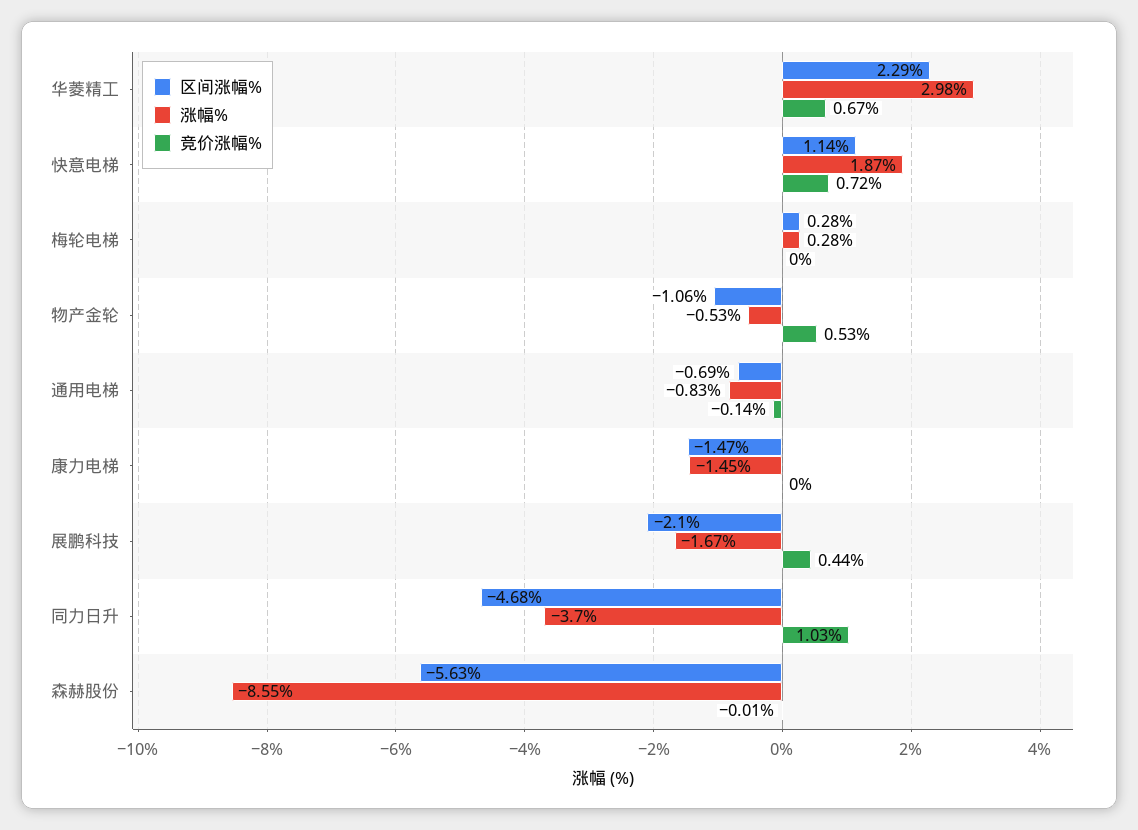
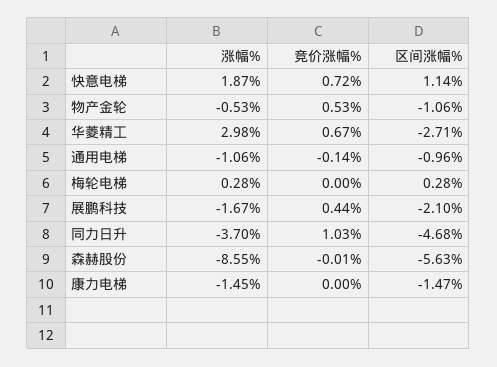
区间涨幅%, 华菱精工: 2.29 -> -2.71
区间涨幅%, 通用电梯: -0.69 -> -0.96
涨幅%, 通用电梯: -0.83 -> -1.06

